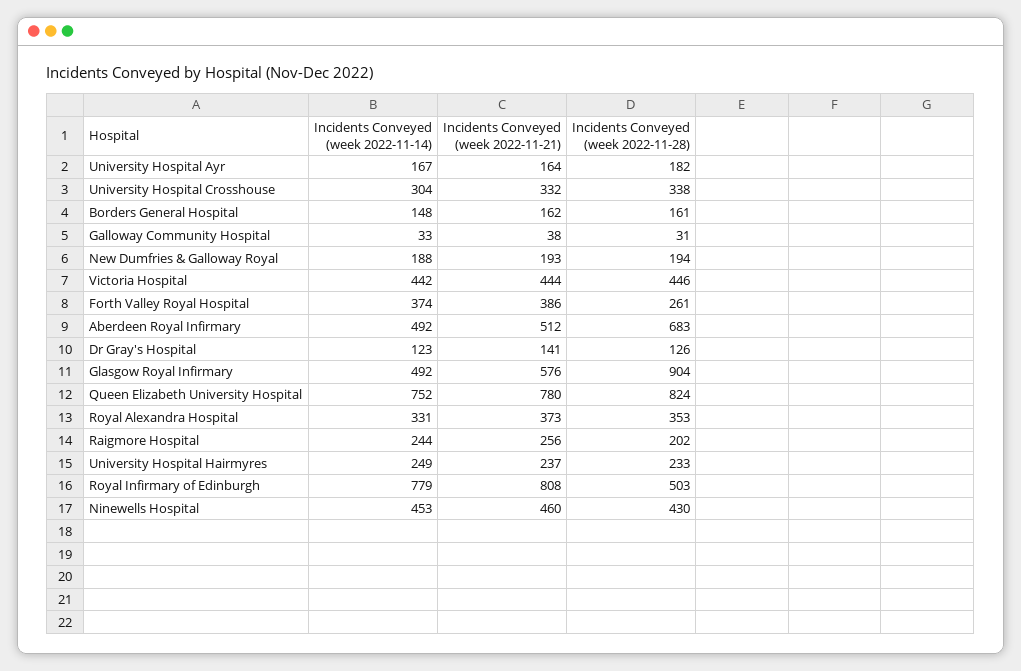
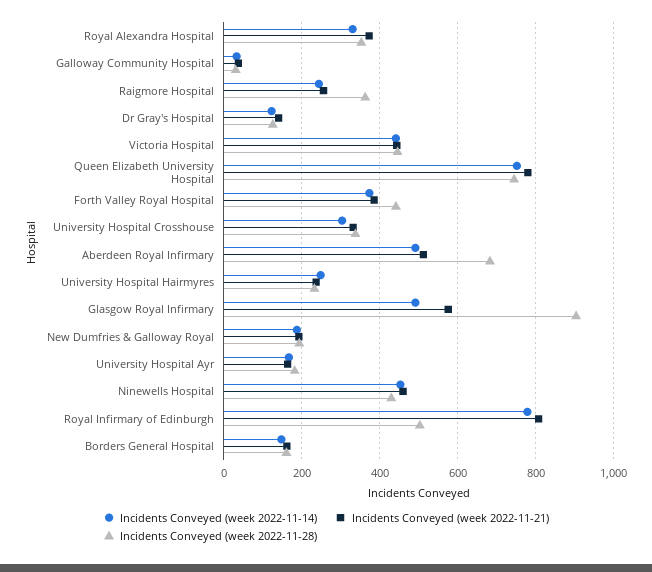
Incidents Conveyed (week 2022-11-28), Forth Valley Royal Hospital: 261 -> 440
Incidents Conveyed (week 2022-11-28), Queen Elizabeth University Hospital: 824 -> 740
Incidents Conveyed (week 2022-11-28), Raigmore Hospital: 202 -> 360

